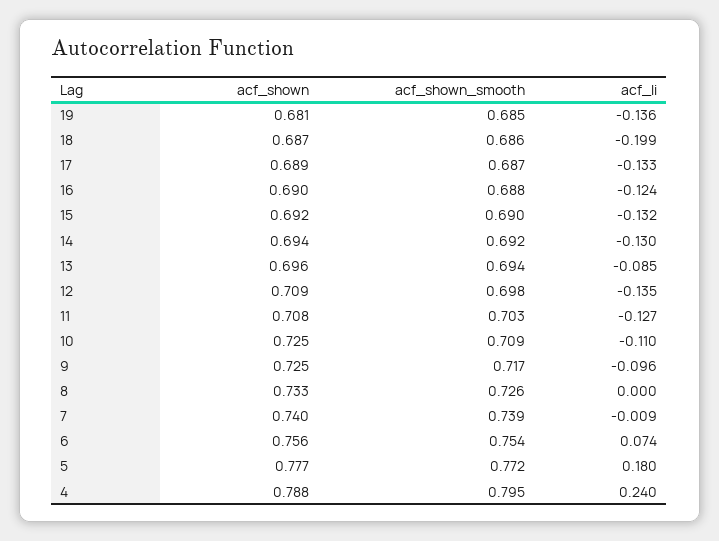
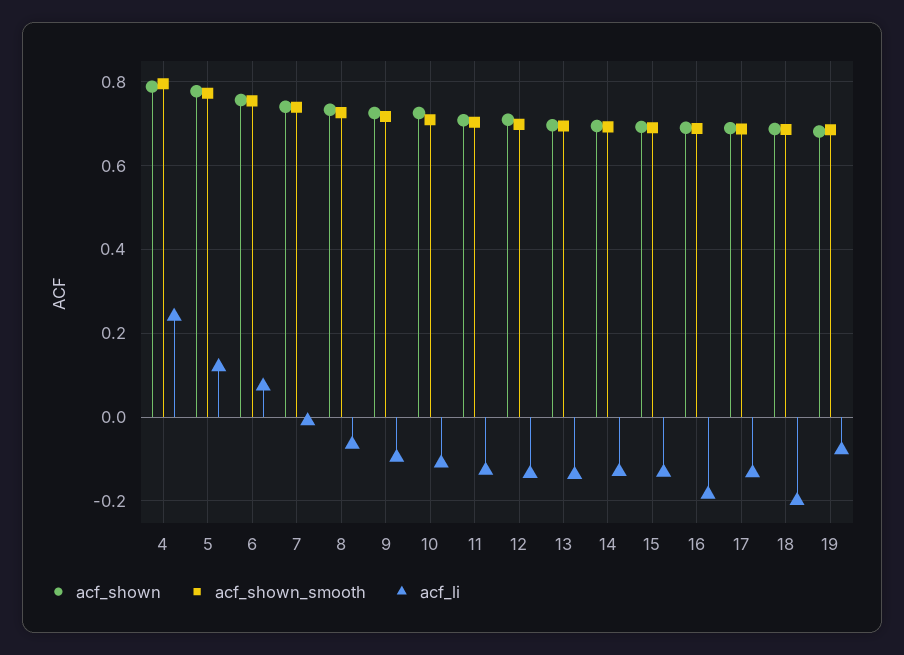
acf_li, 19: -0.136 -> -0.08
acf_li, 16: -0.124 -> -0.18
acf_li, 13: -0.085 -> -0.14
acf_li, 8: 0 -> -0.06
acf_li, 5: 0.18 -> 0.12

